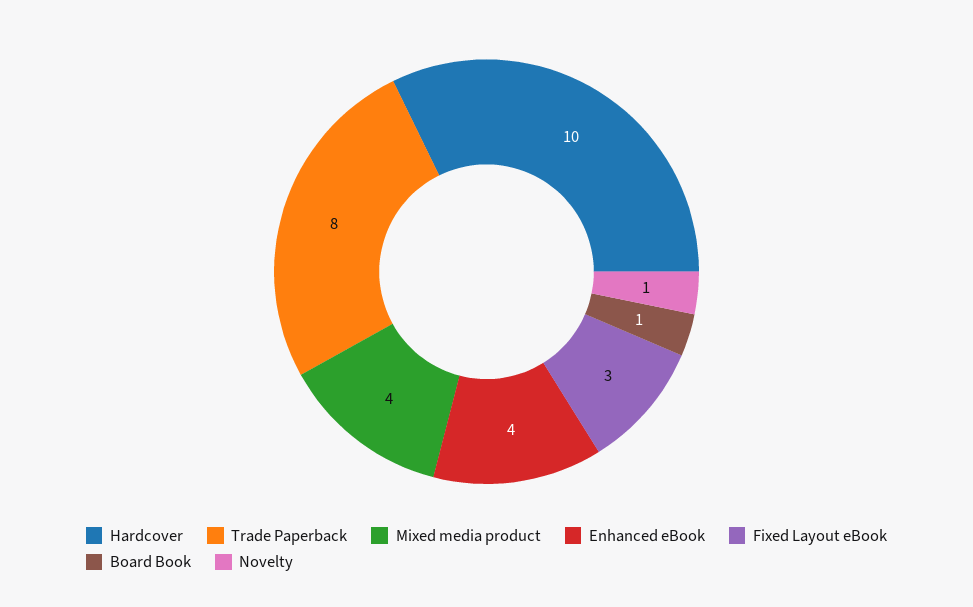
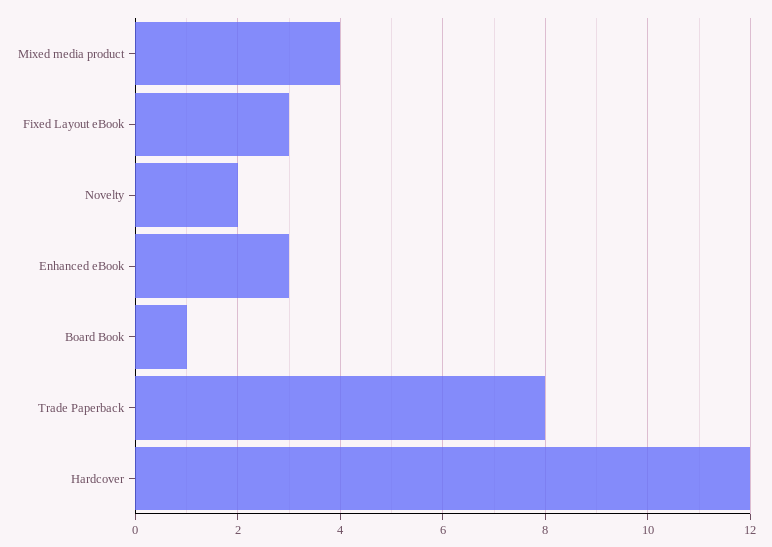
Hardcover: 10 -> 12
Enhanced eBook: 4 -> 3
Novelty: 1 -> 2

